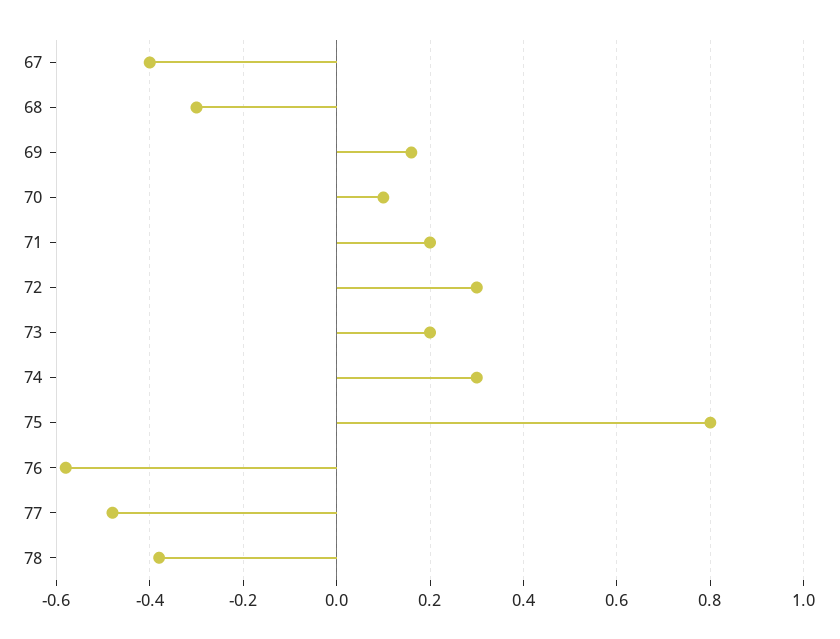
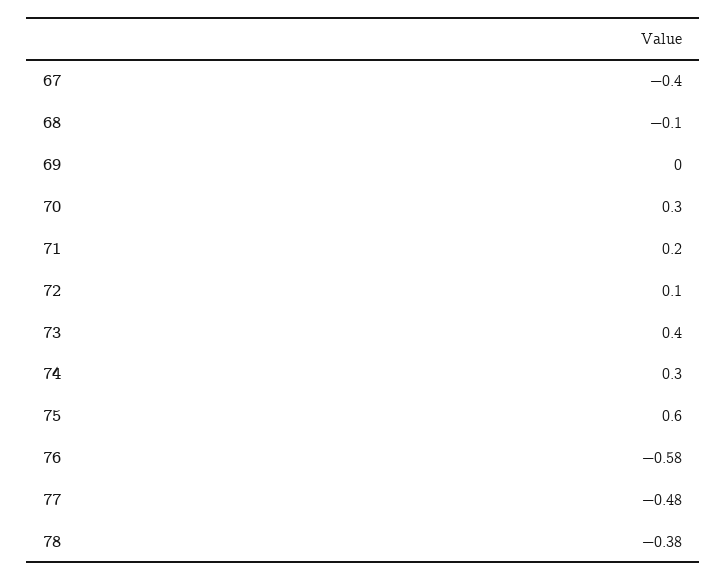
68: -0.3 -> -0.1
69: 0.15 -> 0
70: 0.1 -> 0.3
72: 0.3 -> 0.1
73: 0.2 -> 0.4
75: 0.8 -> 0.6

